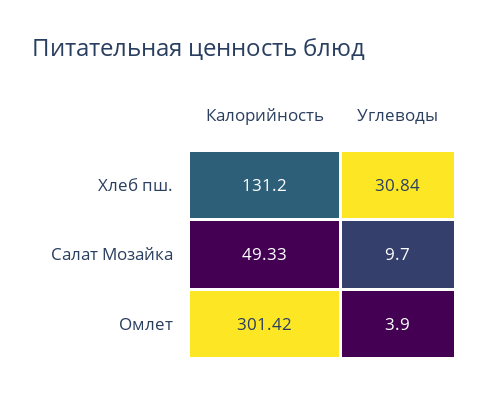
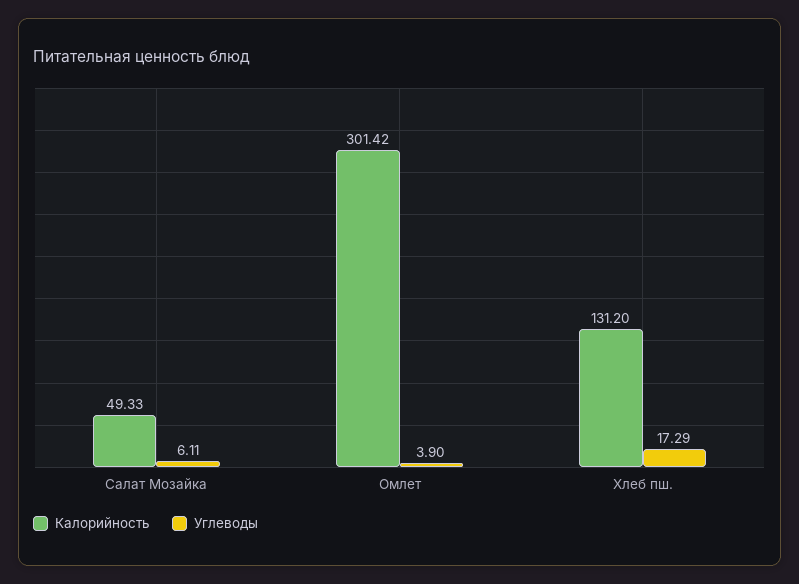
Углеводы, Хлеб пш.: 30.84 -> 17.29
Углеводы, Салат Мозайка: 9.7 -> 6.11

